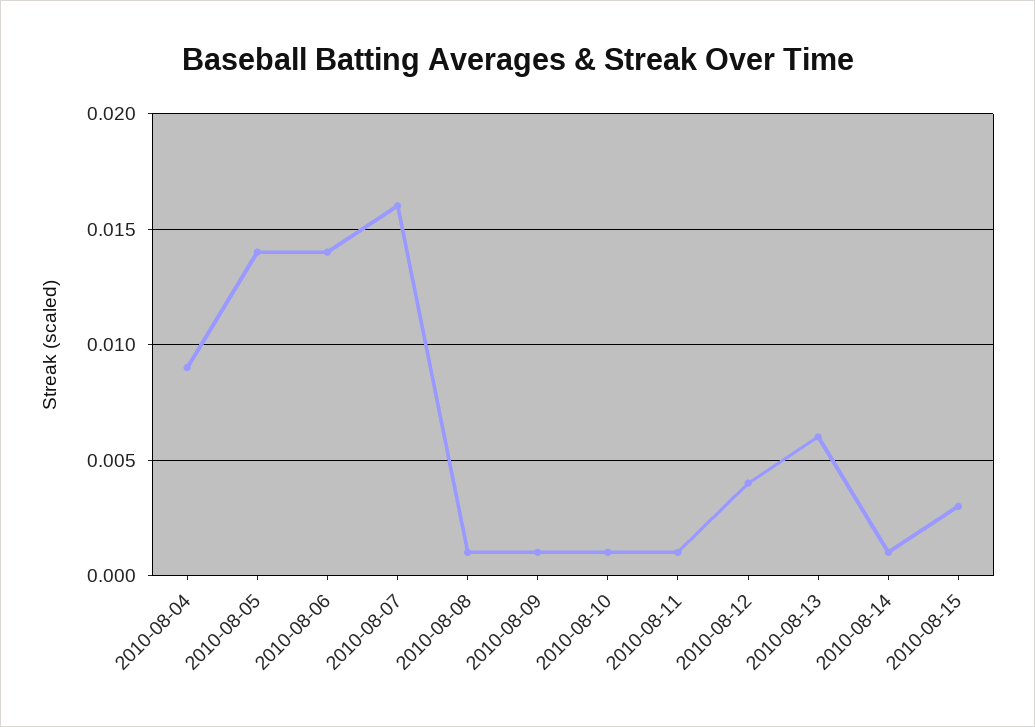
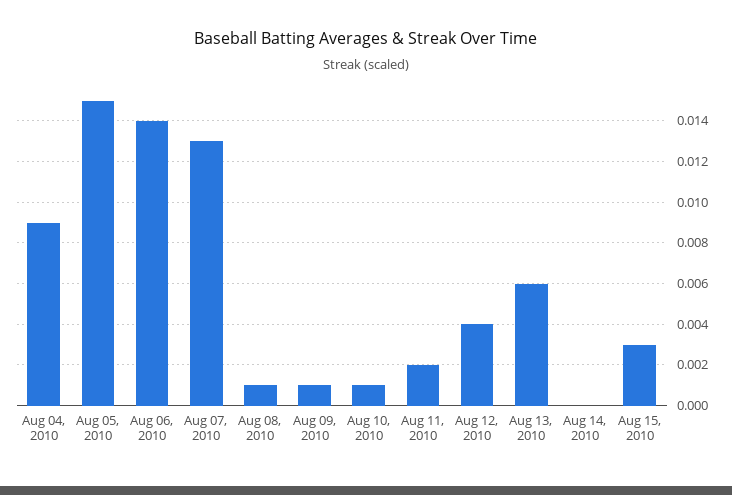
2010-08-05: 0.014 -> 0.015
2010-08-07: 0.016 -> 0.013
2010-08-11: 0.001 -> 0.002
2010-08-14: 0.001 -> 0

